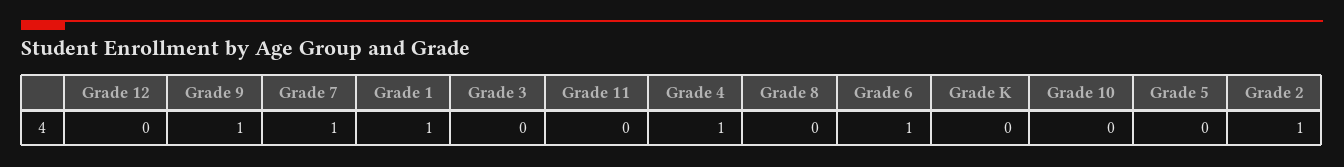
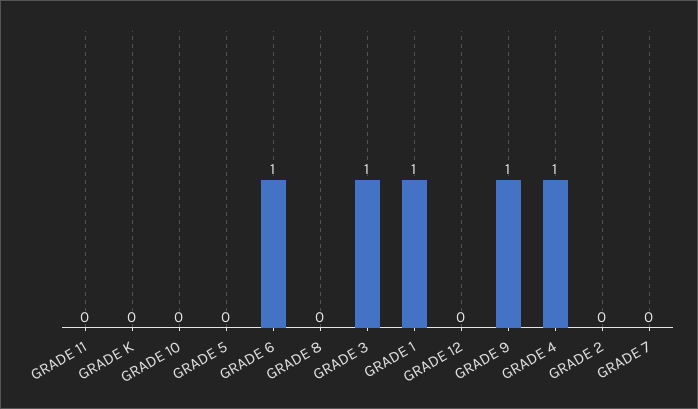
Grade 7: 1 -> 0
Grade 3: 0 -> 1
Grade 2: 1 -> 0

